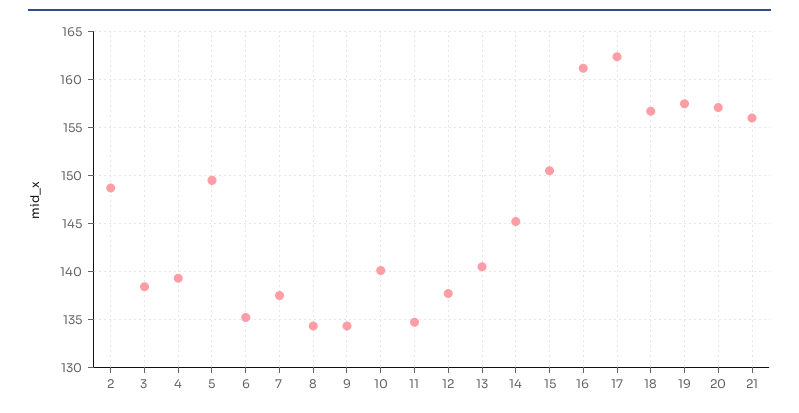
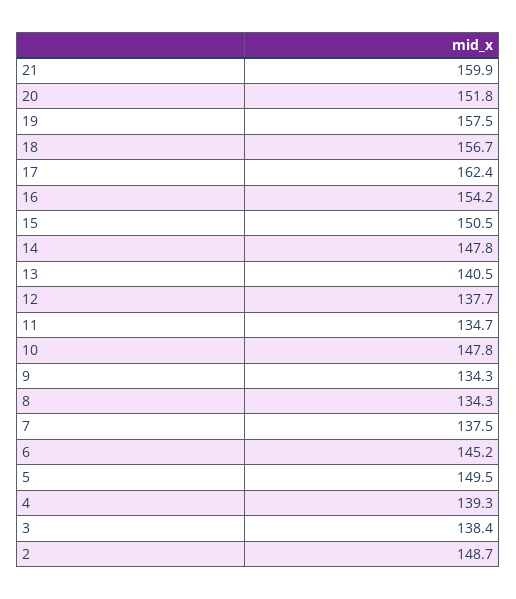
6: 135 -> 145.2
10: 140 -> 147.8
14: 145 -> 147.8
16: 161 -> 154.2
20: 157 -> 151.8
21: 156 -> 159.9

